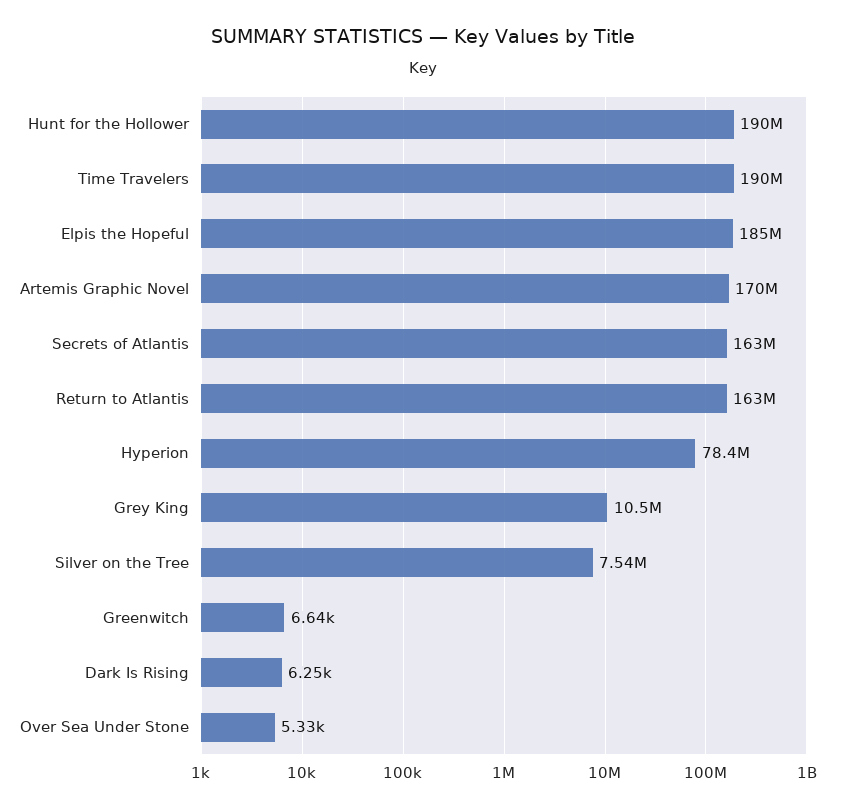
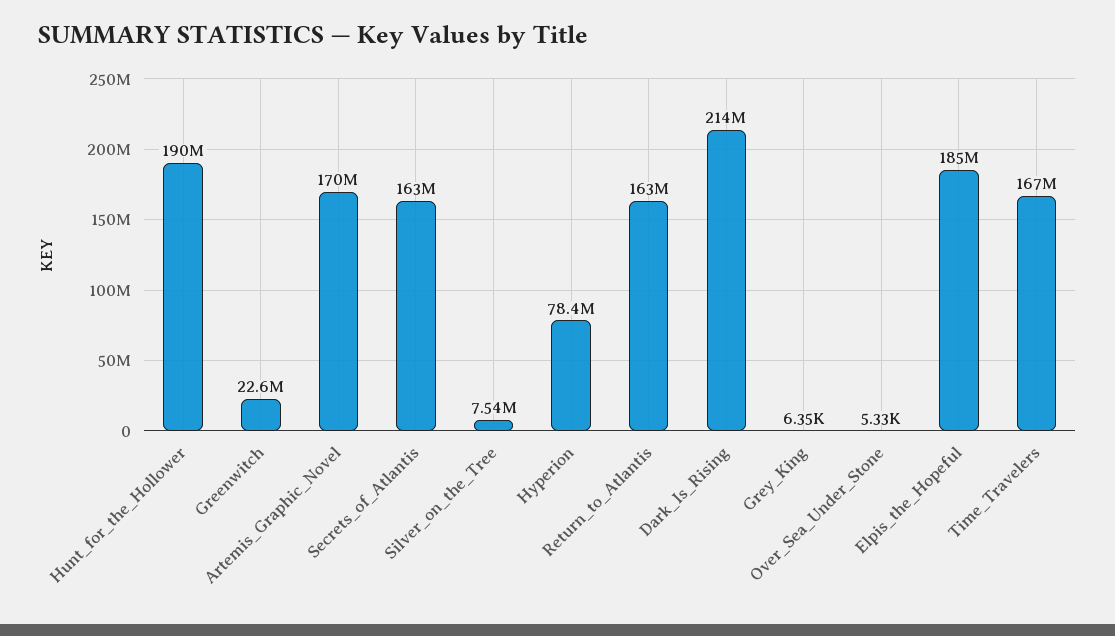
Time Travelers: 190000000 -> 167000000
Grey King: 10500000 -> 6350
Greenwitch: 6640 -> 22600000
Dark Is Rising: 6250 -> 214000000

